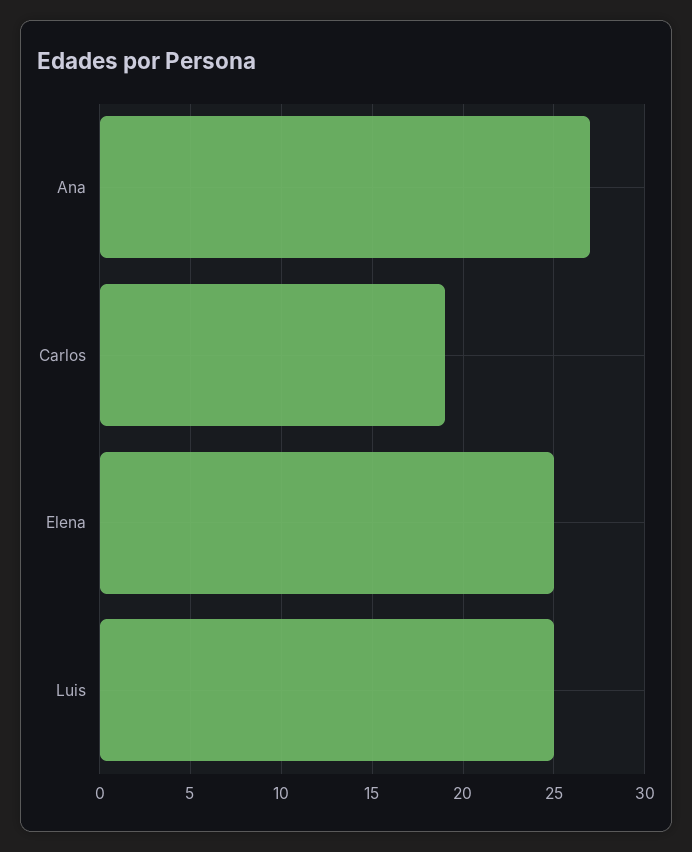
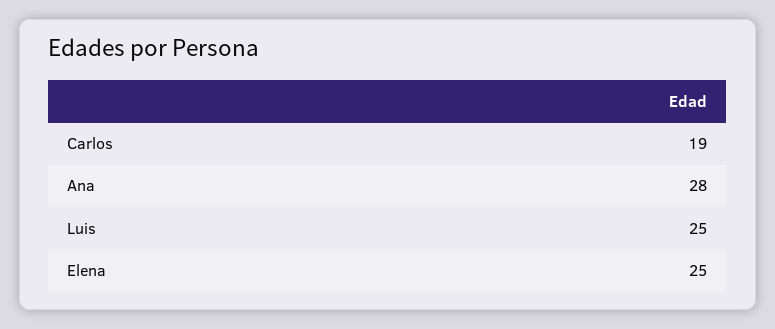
Ana: 27 -> 28

